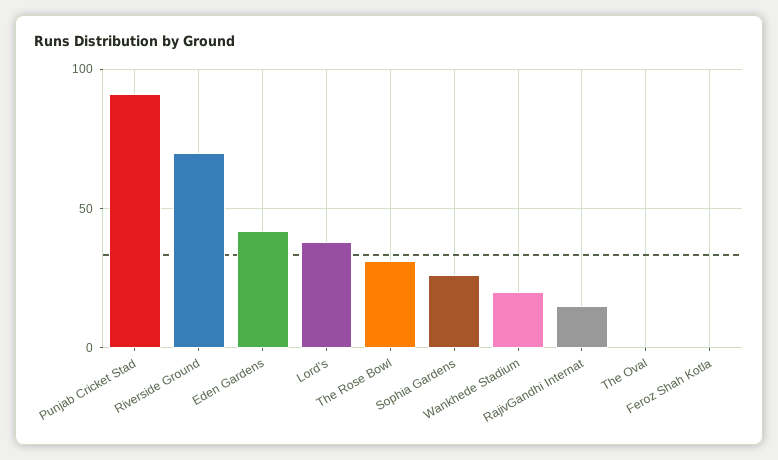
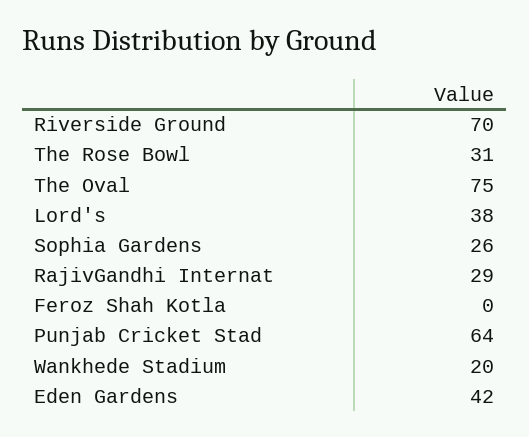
Punjab Cricket Stad: 90 -> 64
RajivGandhi Internat: 15 -> 29
The Oval: 0 -> 75

